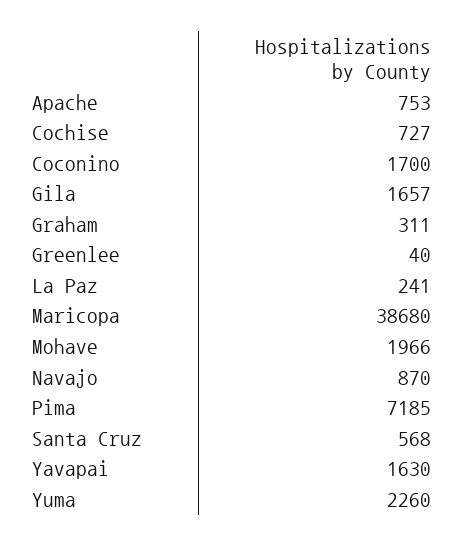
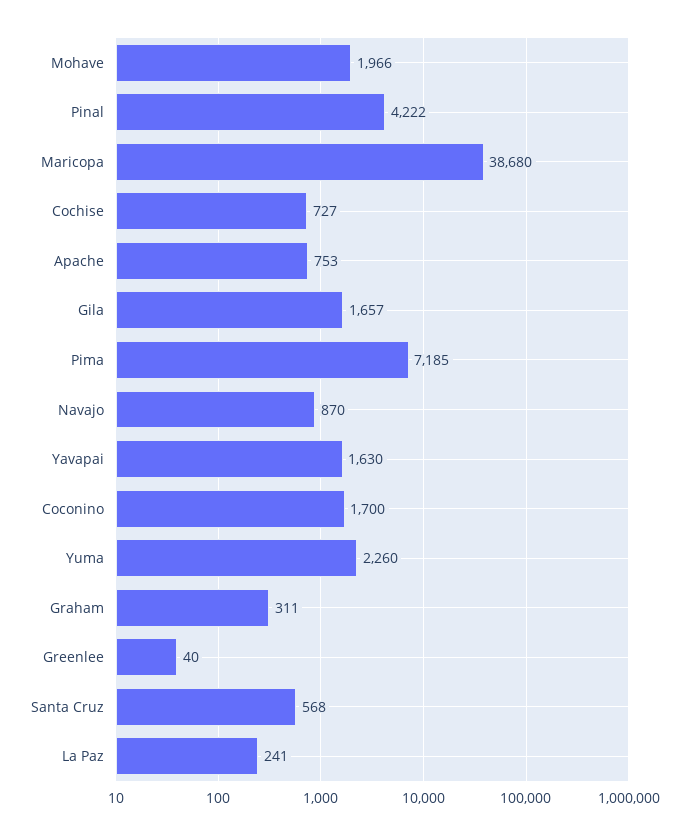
Pinal: none -> 4222

